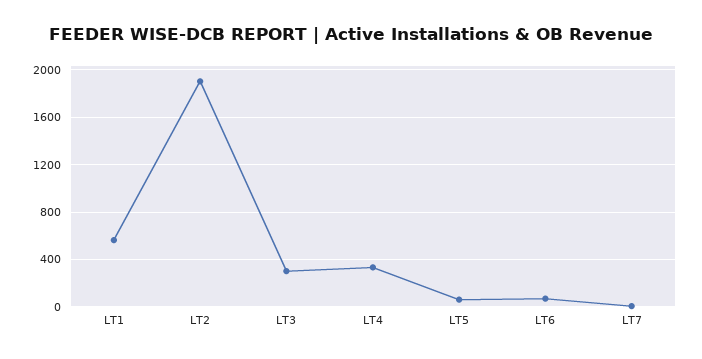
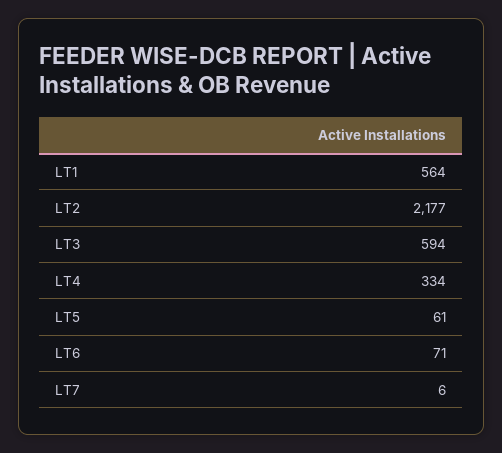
LT2: 1900 -> 2177
LT3: 300 -> 594

